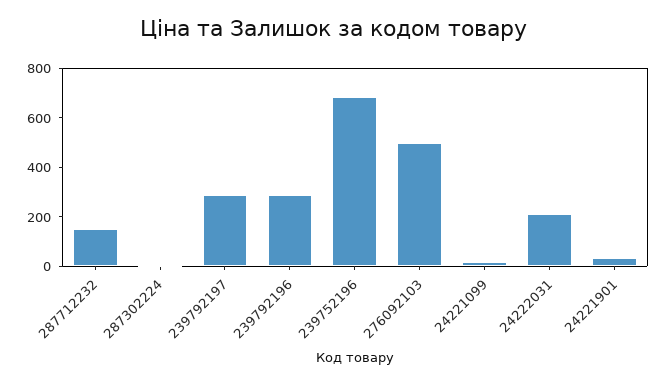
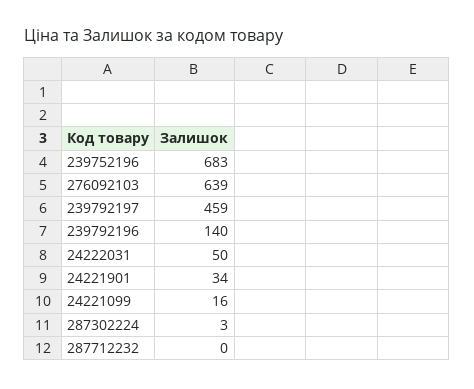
287712232: 150 -> 0
239792197: 300 -> 459
239792196: 300 -> 140
276092103: 500 -> 639
24222031: 200 -> 50

